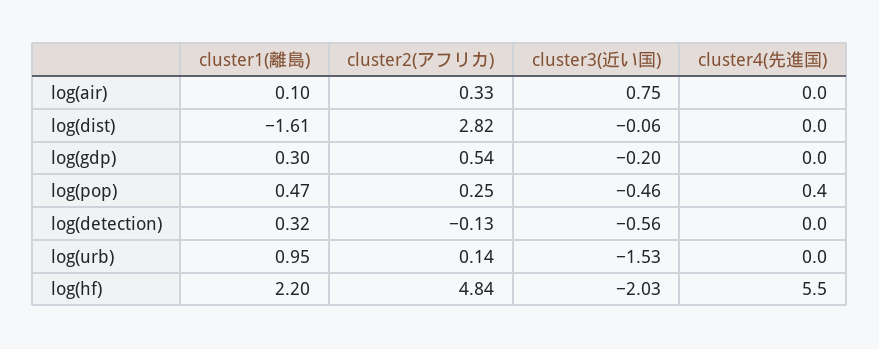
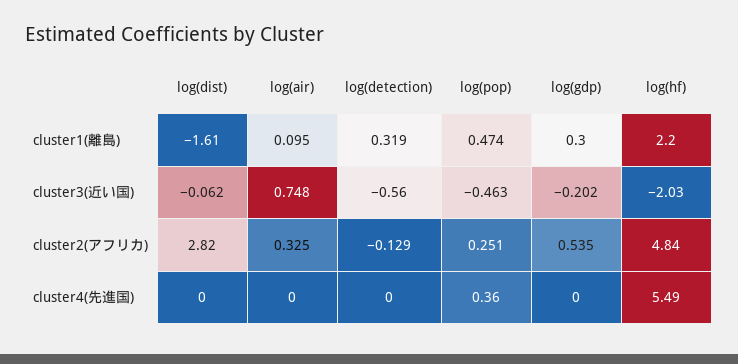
cluster1(離島), log(urb): 0.95 -> none
cluster2(アフリカ), log(urb): 0.14 -> none
cluster3(近い国), log(urb): -1.53 -> none
cluster4(先進国), log(urb): 0 -> none

